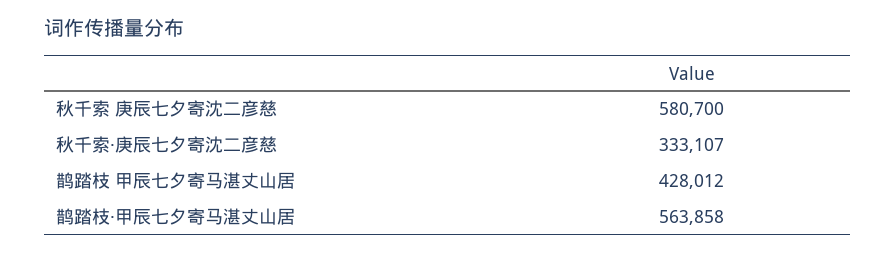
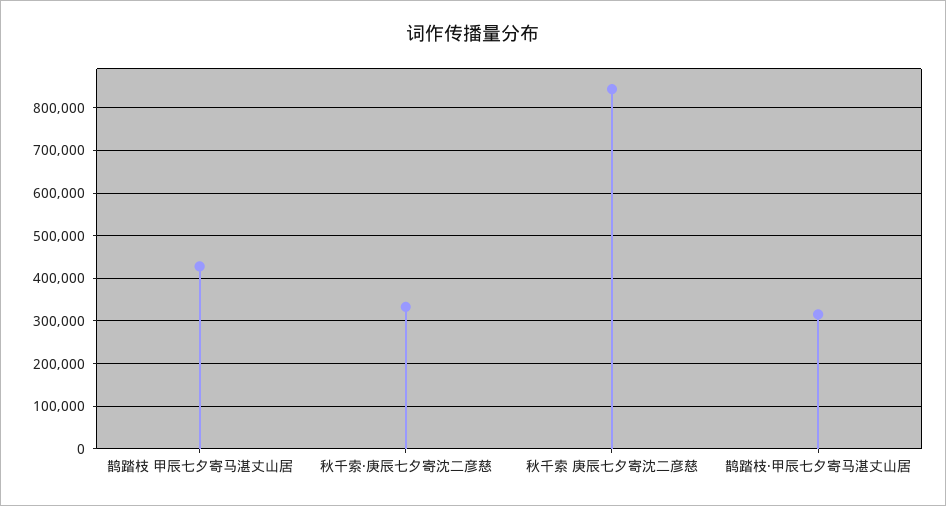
秋千索 庚辰七夕寄沈二彦慈: 580700 -> 840000
鹊踏枝·甲辰七夕寄马湛丈山居: 563858 -> 320000

